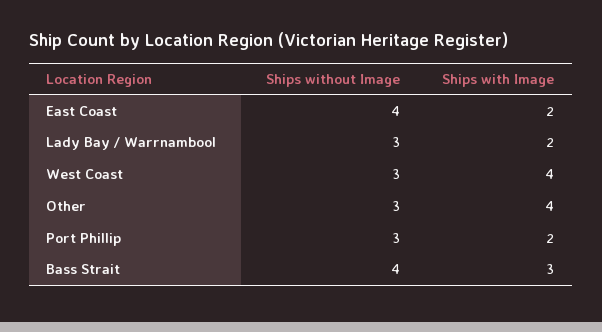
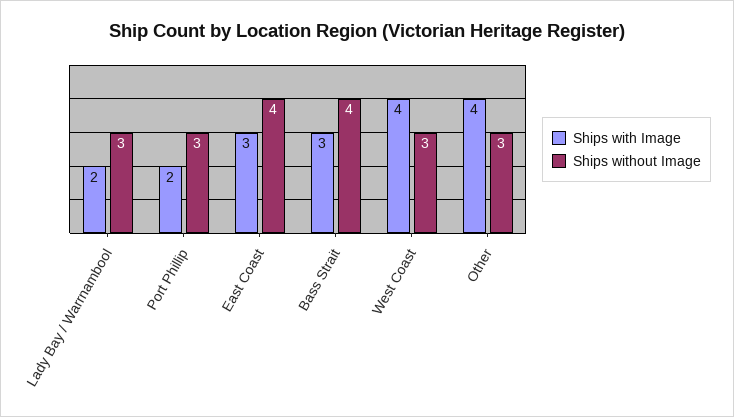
Ships with Image, East Coast: 2 -> 3

